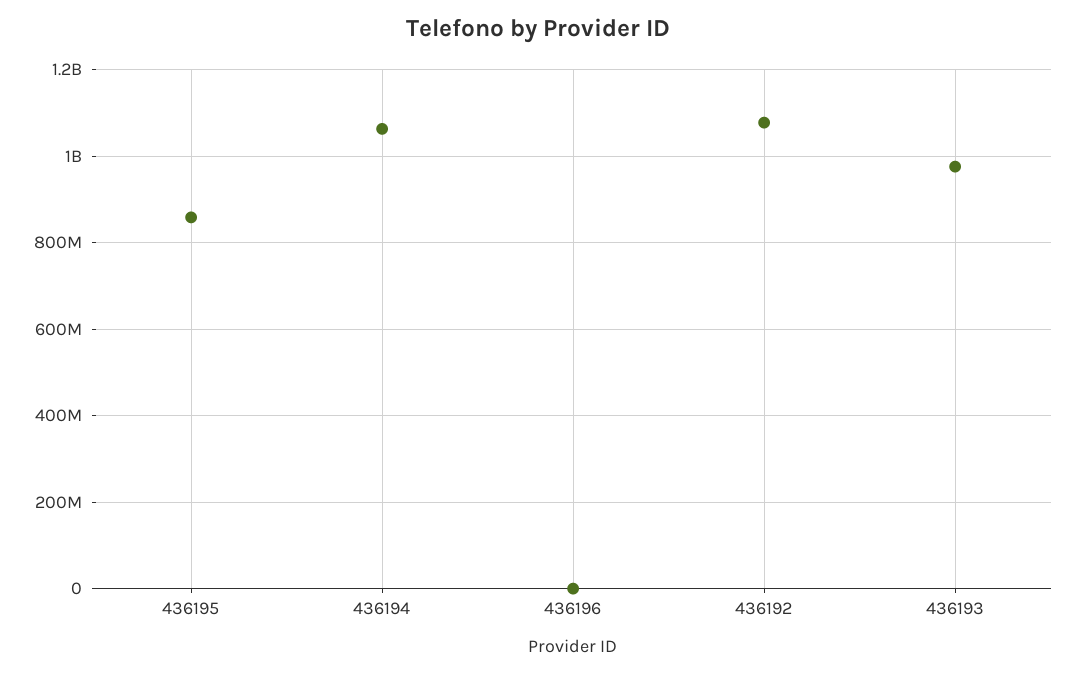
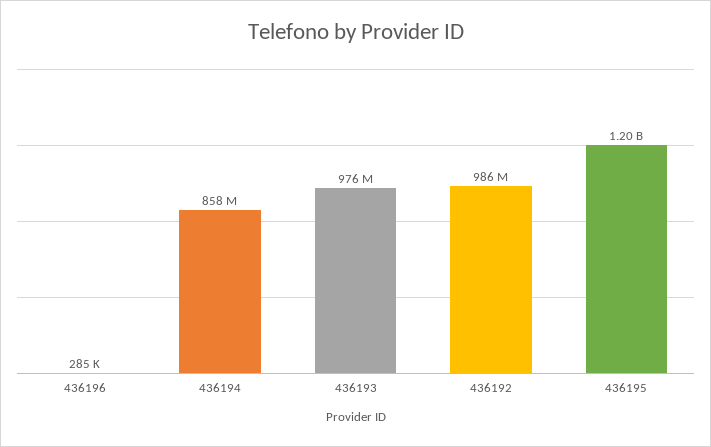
436195: 860000000 -> 1200000000
436194: 1060000000 -> 858000000
436192: 1080000000 -> 986000000

